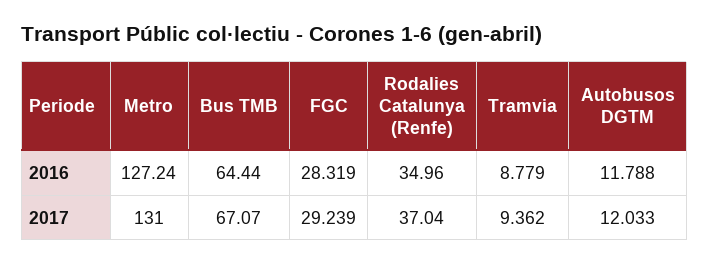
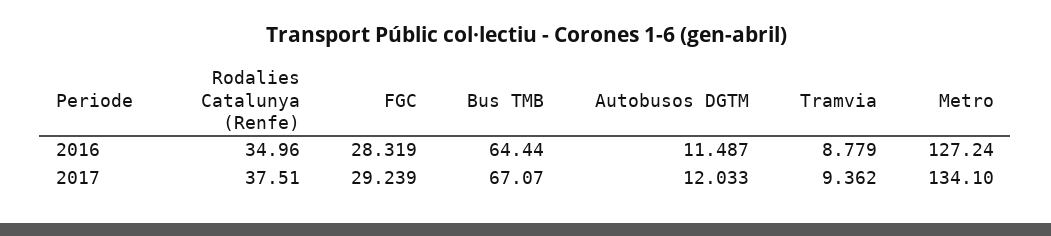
Autobusos DGTM, 2016: 11.788 -> 11.487
Metro, 2017: 131 -> 134.1
Rodalies Catalunya (Renfe), 2017: 37.04 -> 37.51

